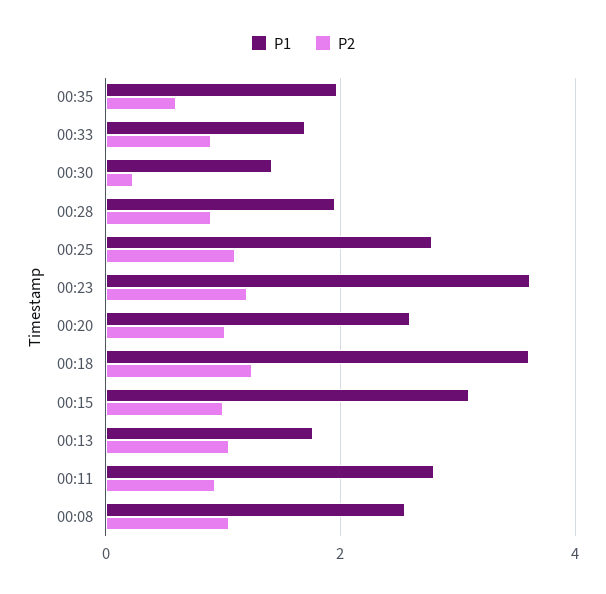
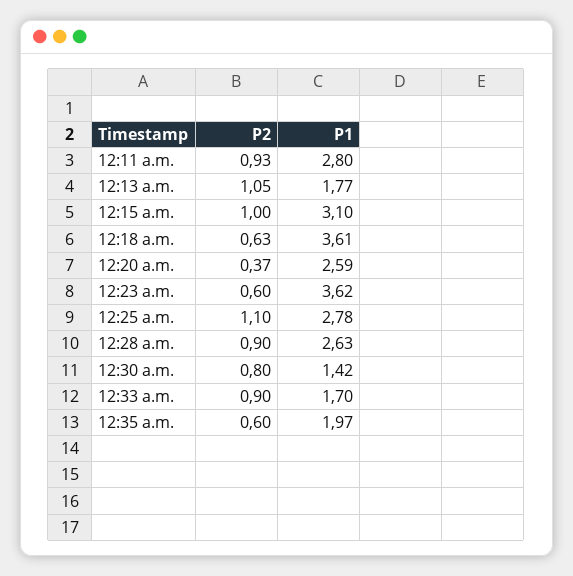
P2, 00:30: 0.2 -> 0.8
P1, 00:28: 2 -> 2.63
P2, 00:23: 1.2 -> 0.6
P2, 00:20: 1 -> 0.37
P2, 00:18: 1.2 -> 0.63
P1, 00:08: 2.6 -> none
P2, 00:08: 1 -> none

